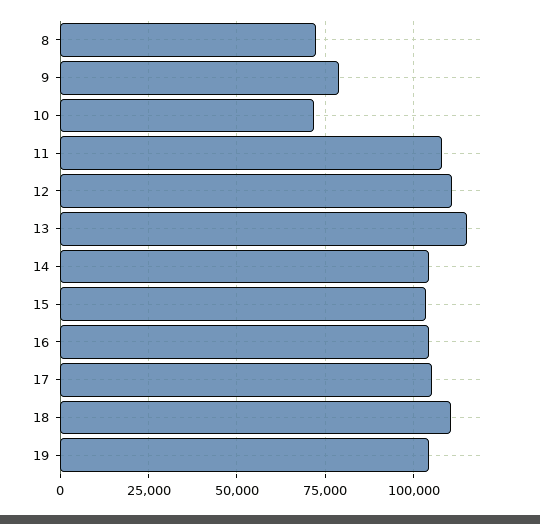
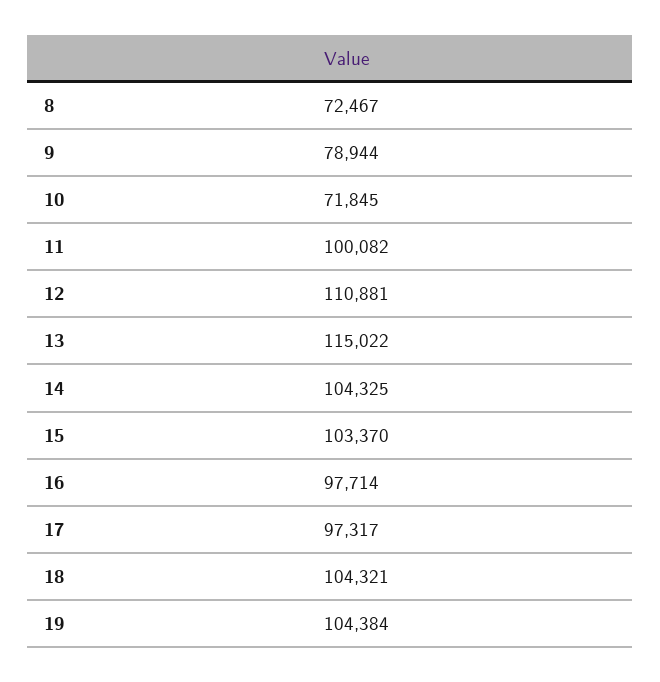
11: 107500 -> 100082
16: 105000 -> 97714
17: 105000 -> 97317
18: 110000 -> 104321

